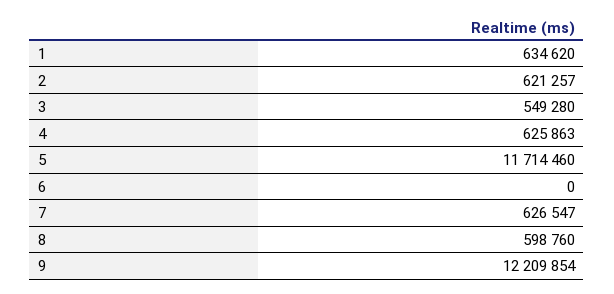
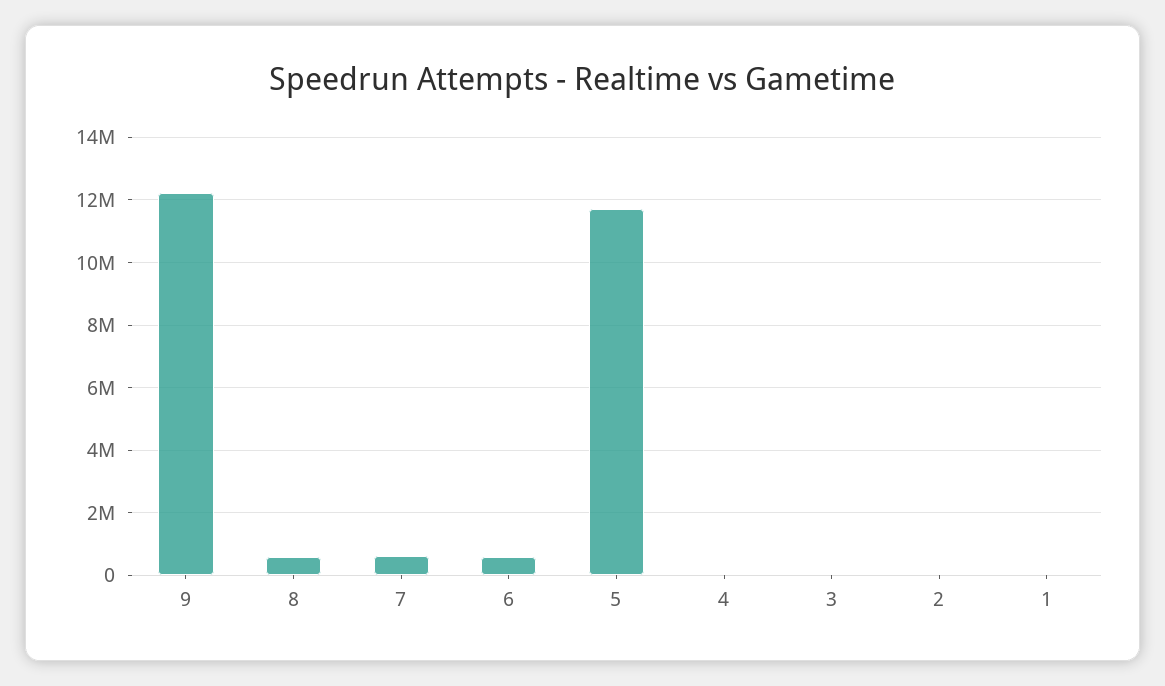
1: 634620 -> 0
2: 621257 -> 0
3: 549280 -> 0
4: 625863 -> 0
6: 0 -> 600000

